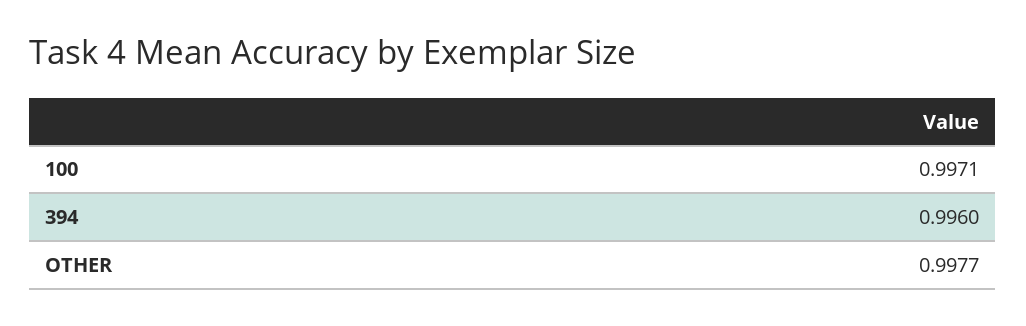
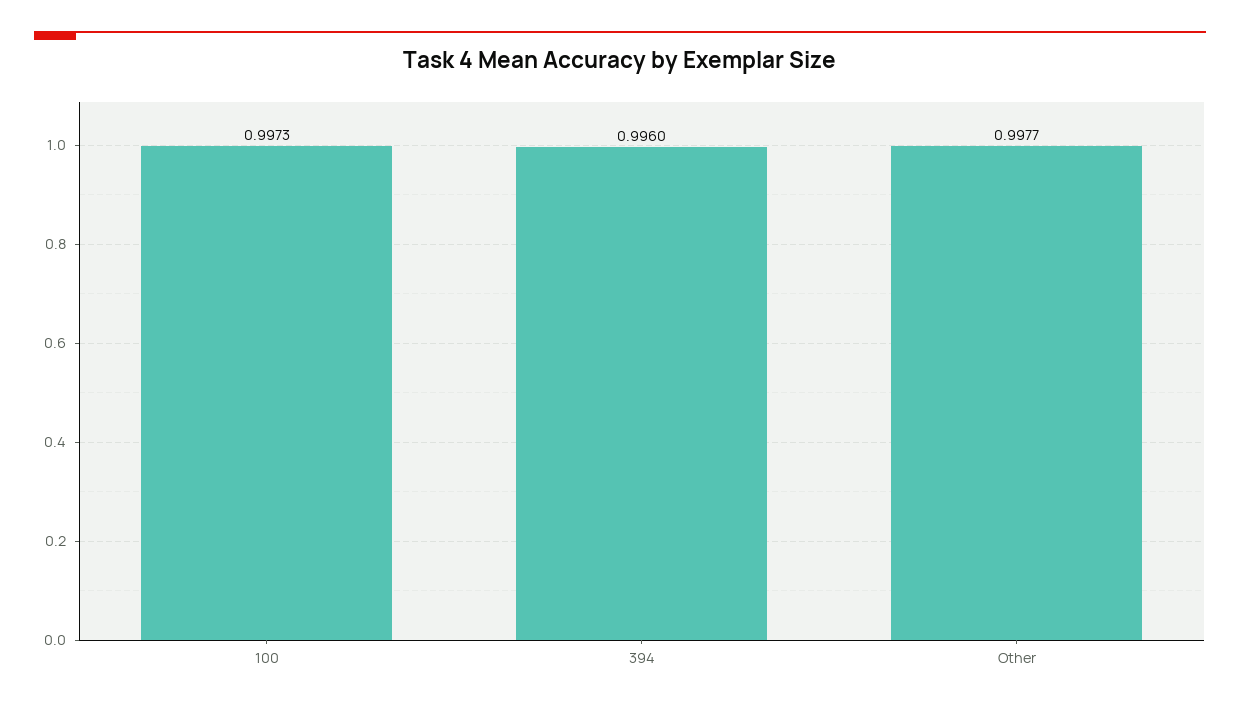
100: 0.9971 -> 0.9973

